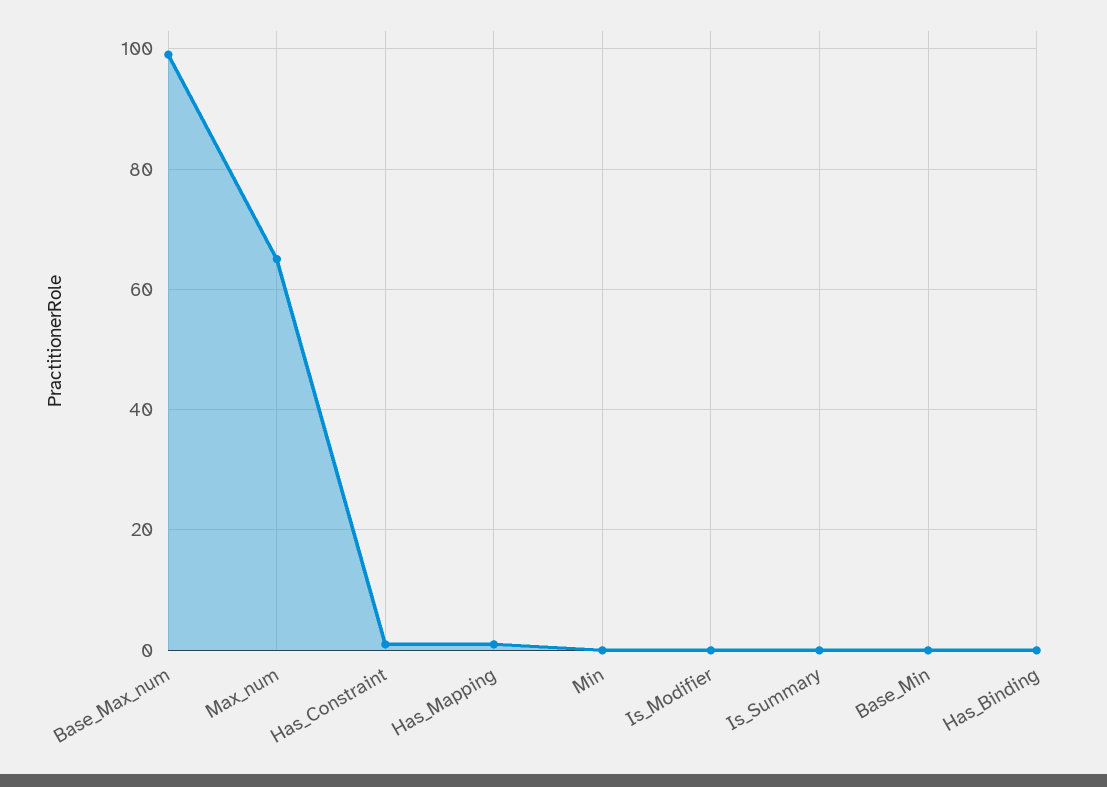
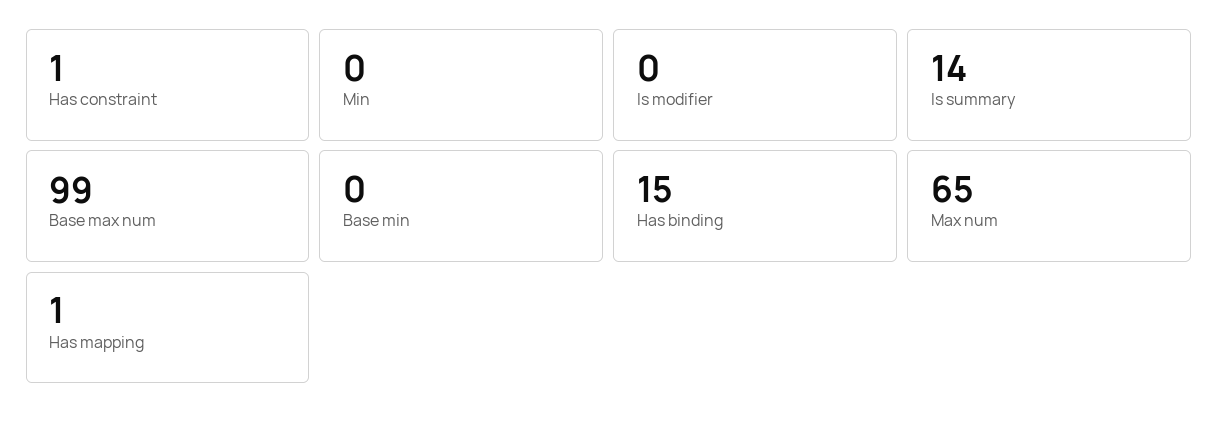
Is_Summary: 0 -> 14
Has_Binding: 0 -> 15

